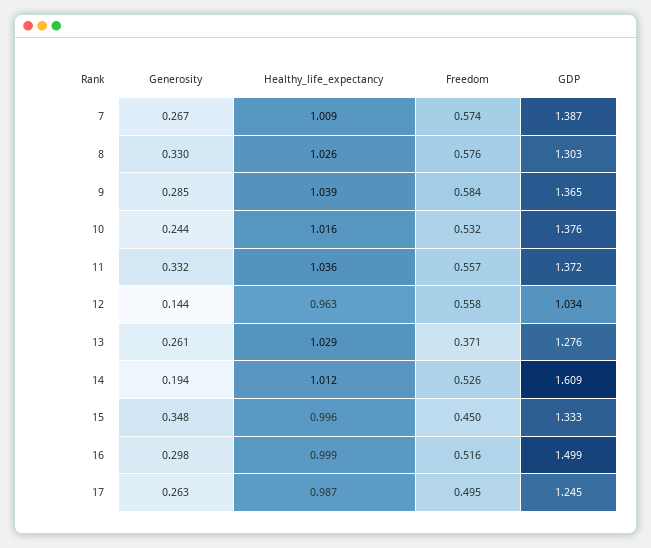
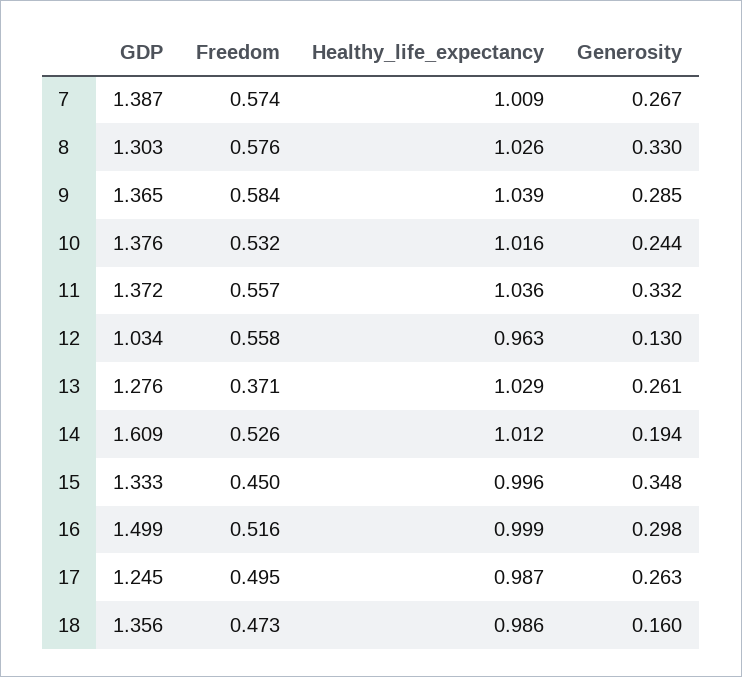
Generosity, 12: 0.144 -> 0.13
GDP, 18: none -> 1.356
Freedom, 18: none -> 0.473
Healthy_life_expectancy, 18: none -> 0.986
Generosity, 18: none -> 0.16

